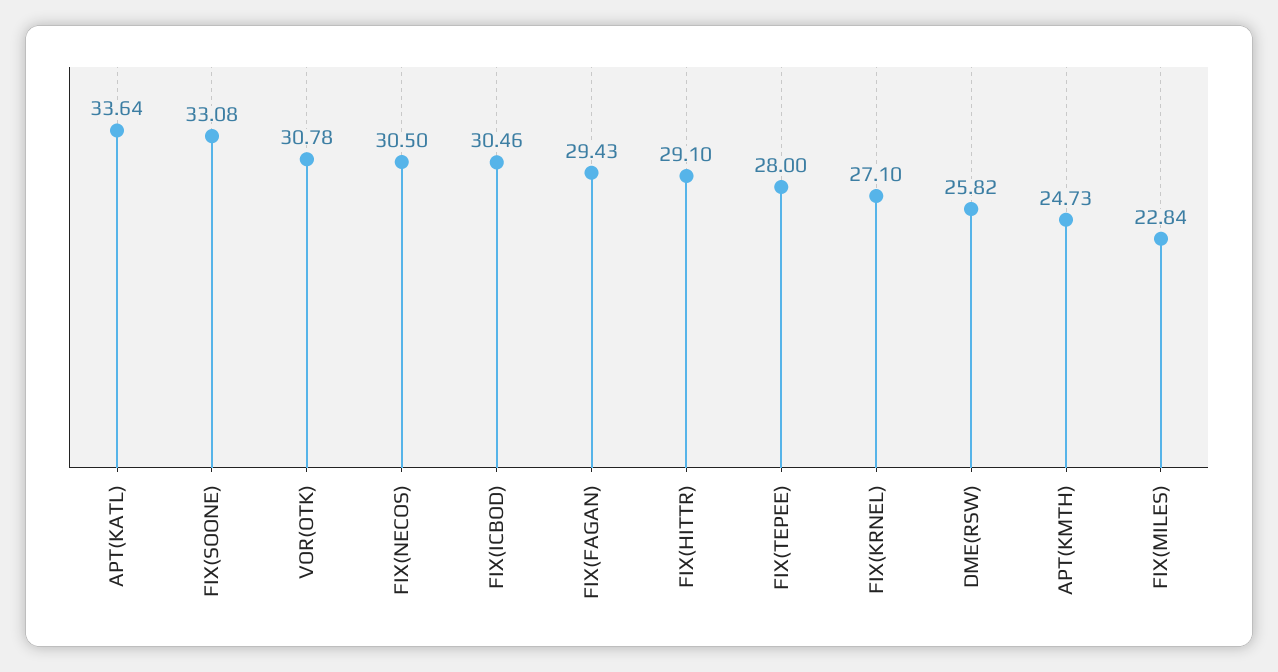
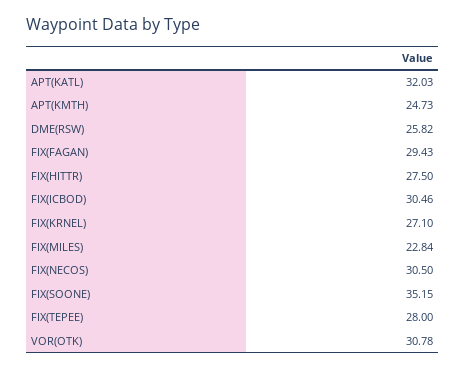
APT(KATL): 33.64 -> 32.03
FIX(SOONE): 33.08 -> 35.15
FIX(HITTR): 29.1 -> 27.5

